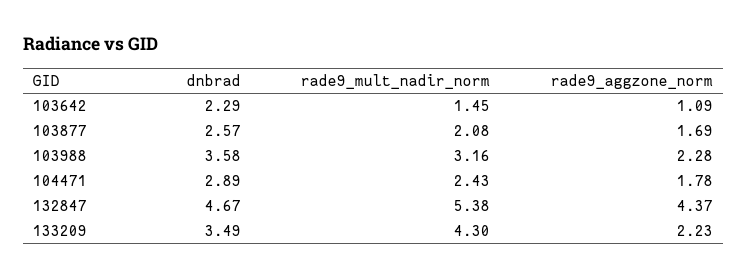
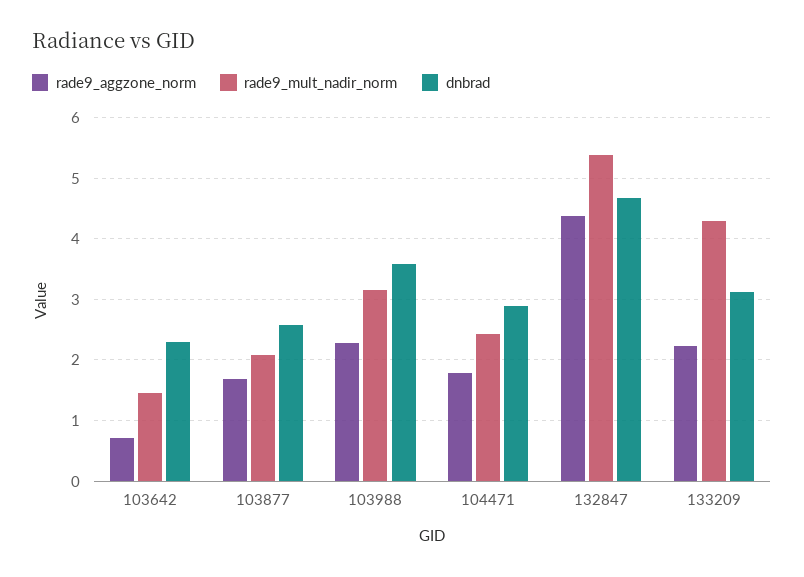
rade9_aggzone_norm, 103642: 1.09 -> 0.7
dnbrad, 133209: 3.49 -> 3.1

